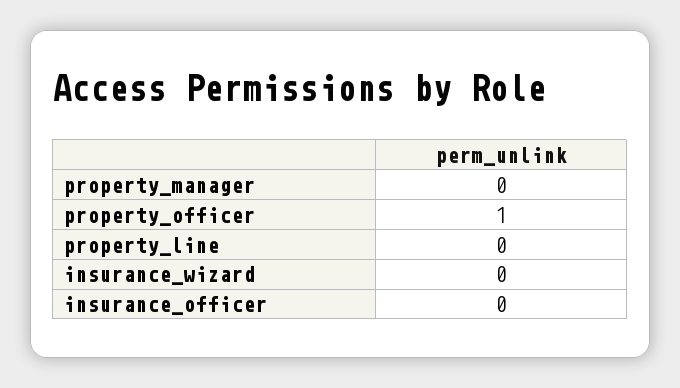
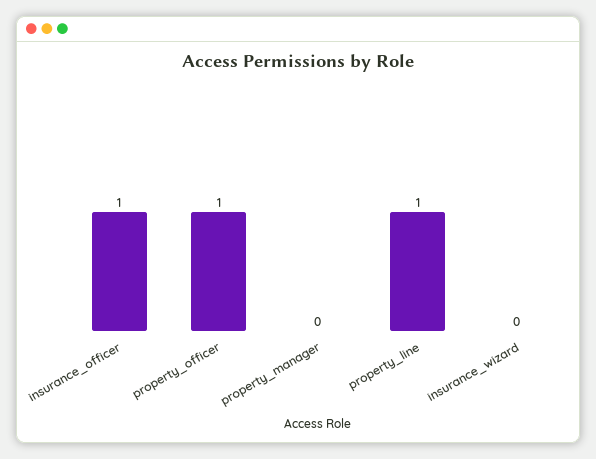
property_line: 0 -> 1
insurance_officer: 0 -> 1

